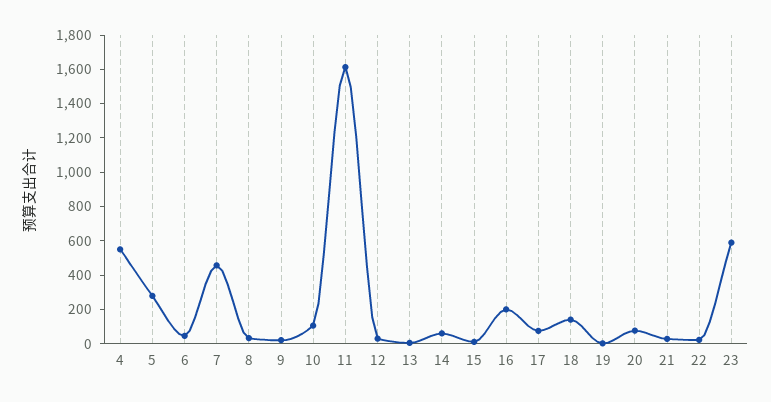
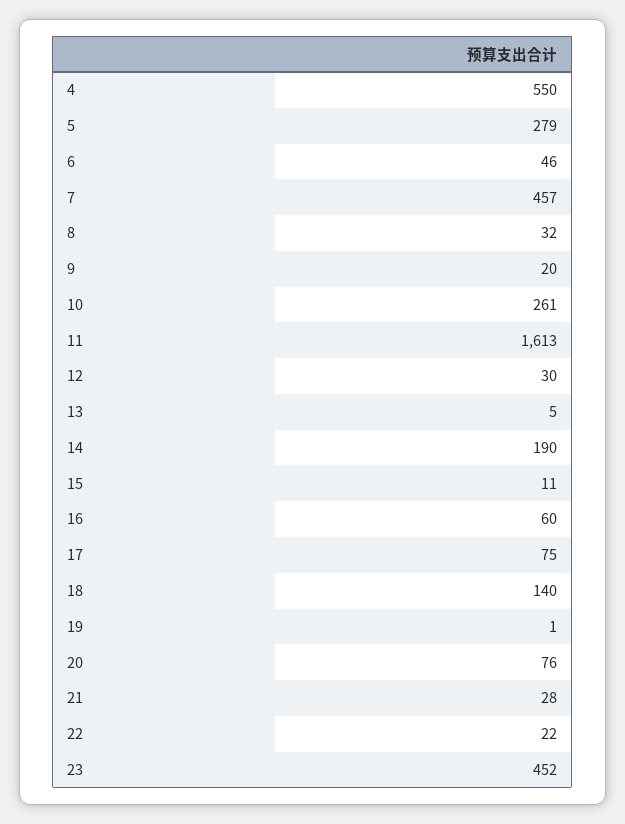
10: 100 -> 261
14: 50 -> 190
16: 200 -> 60
23: 600 -> 452

